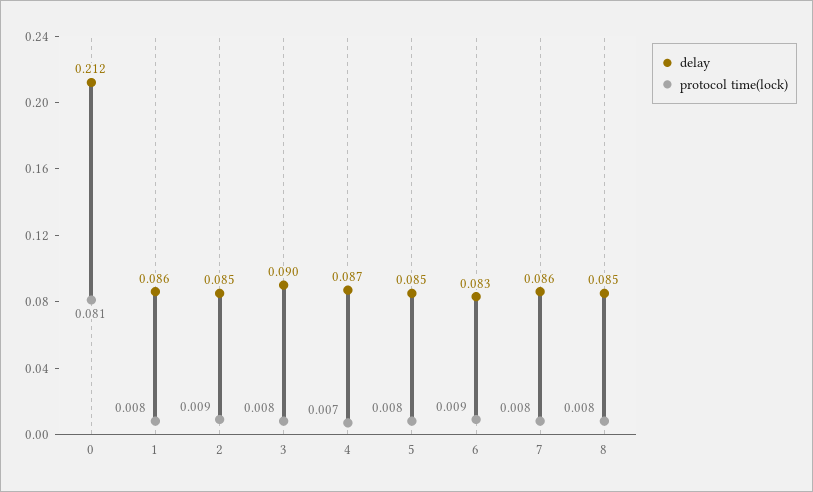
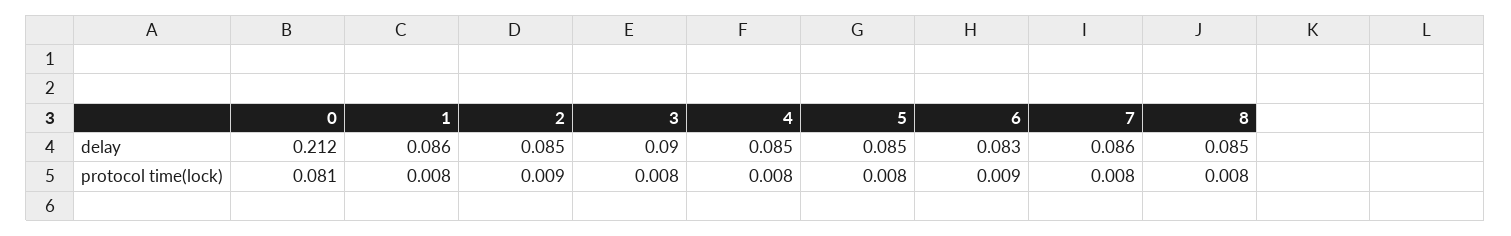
delay, 4: 0.087 -> 0.085
protocol time(lock), 4: 0.007 -> 0.008

